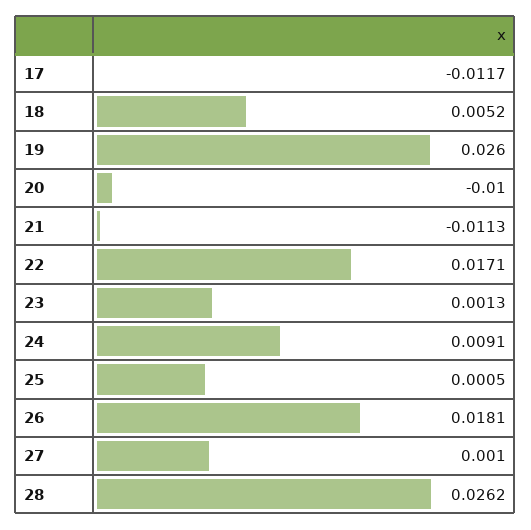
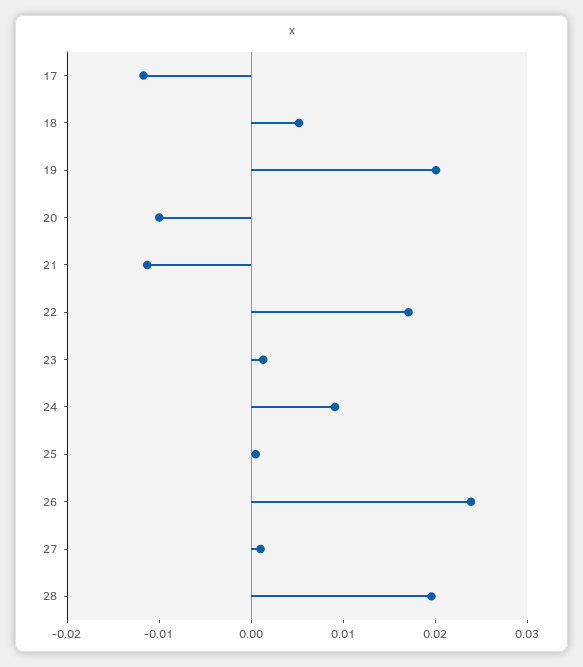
19: 0.026 -> 0.02
26: 0.0181 -> 0.024
28: 0.0262 -> 0.02

